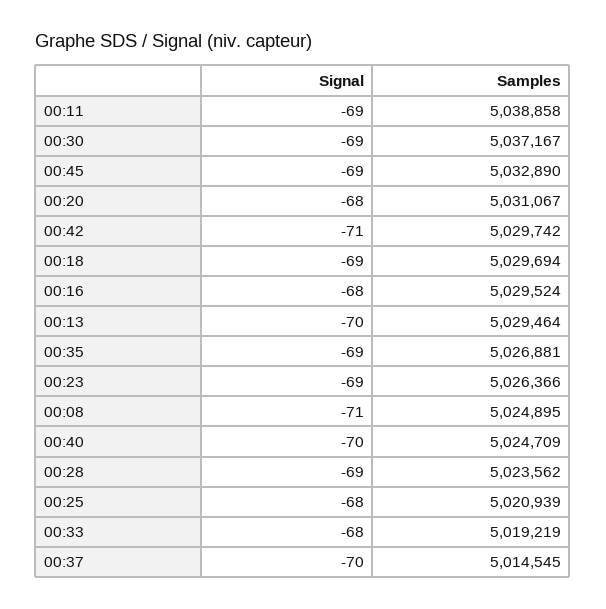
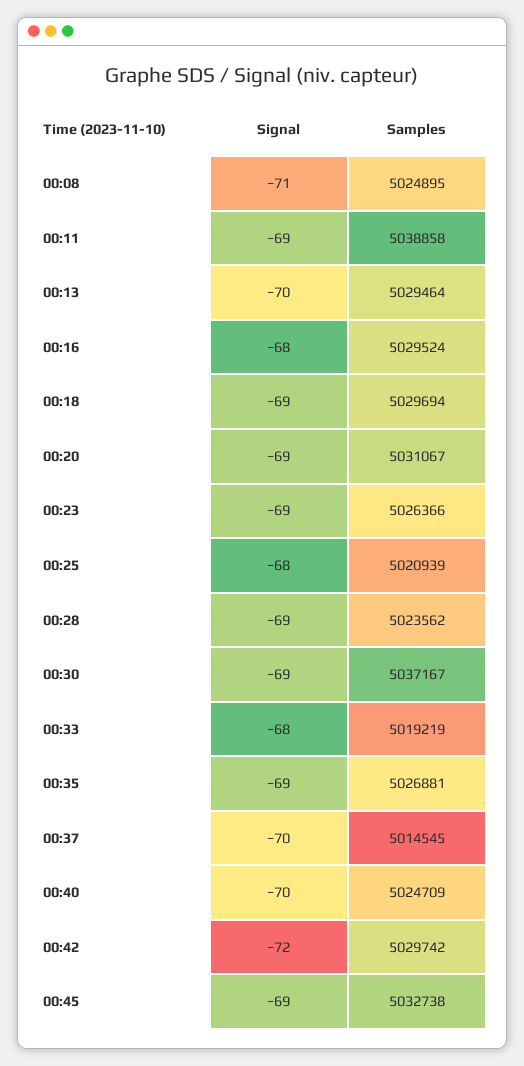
Samples, 00:45: 5032890 -> 5032738
Signal, 00:20: -68 -> -69
Signal, 00:42: -71 -> -72

